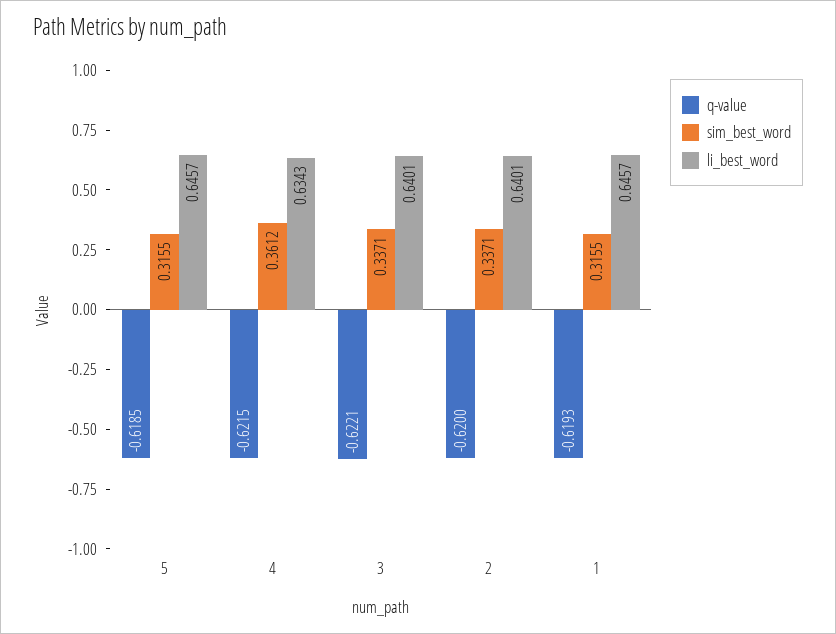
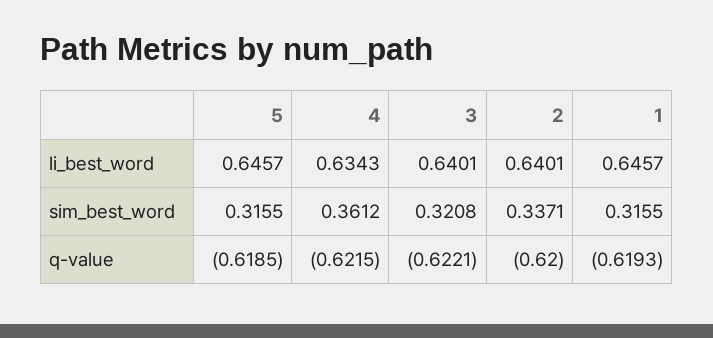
sim_best_word, 3: 0.3371 -> 0.3208

